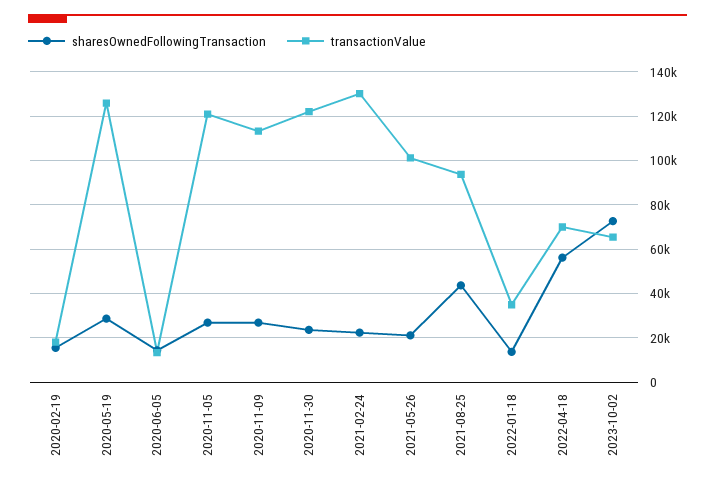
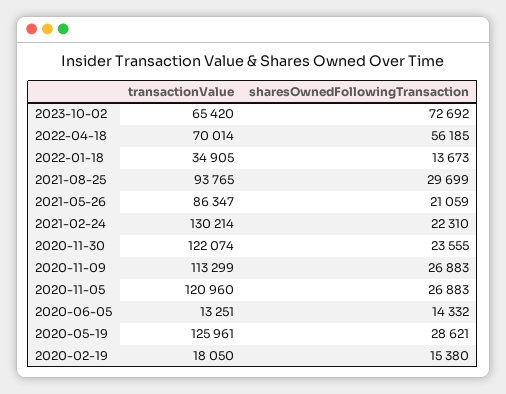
transactionValue, 2021-05-26: 100000 -> 86347
sharesOwnedFollowingTransaction, 2021-08-25: 45000 -> 29699

